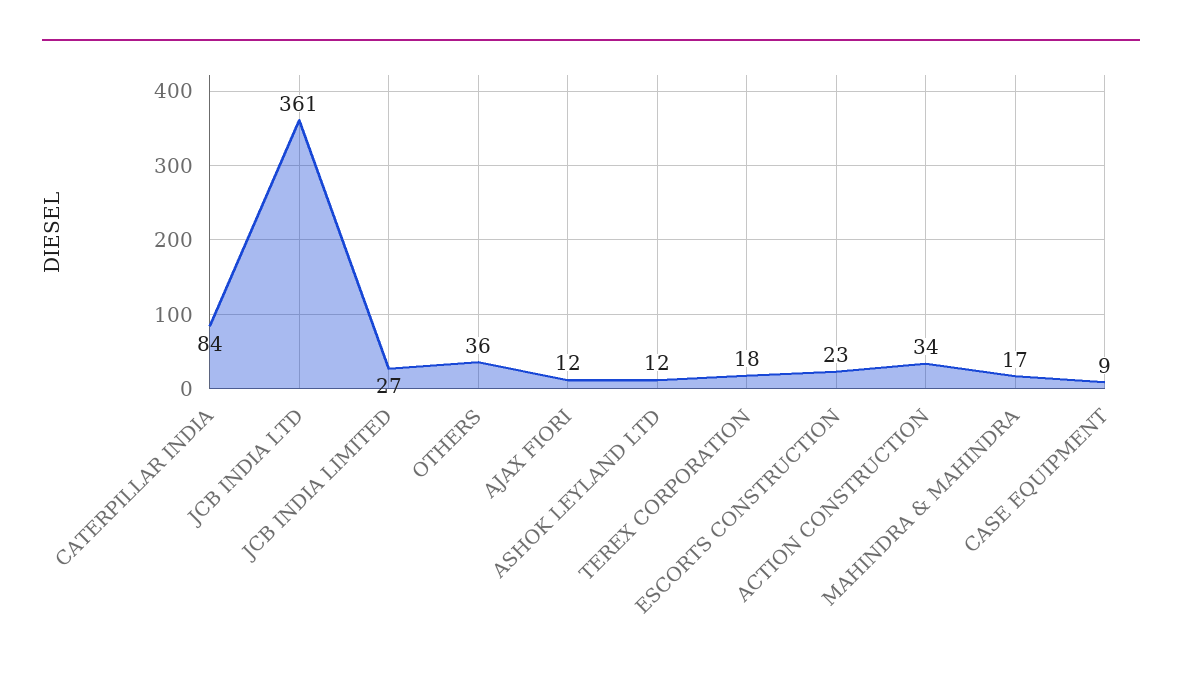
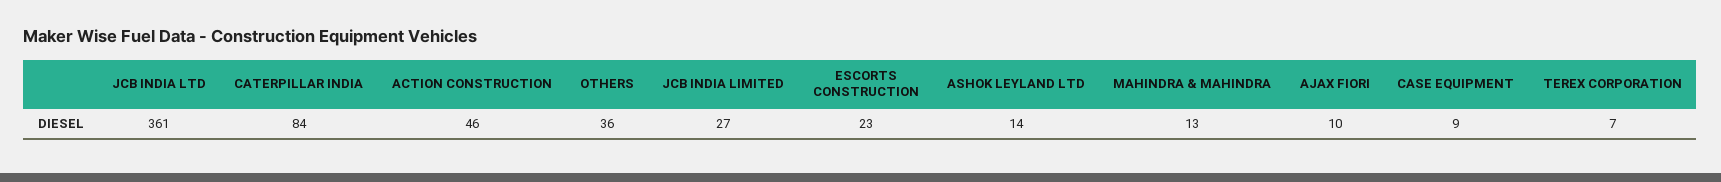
AJAX FIORI: 12 -> 10
ASHOK LEYLAND LTD: 12 -> 14
TEREX CORPORATION: 18 -> 7
ACTION CONSTRUCTION: 34 -> 46
MAHINDRA & MAHINDRA: 17 -> 13

